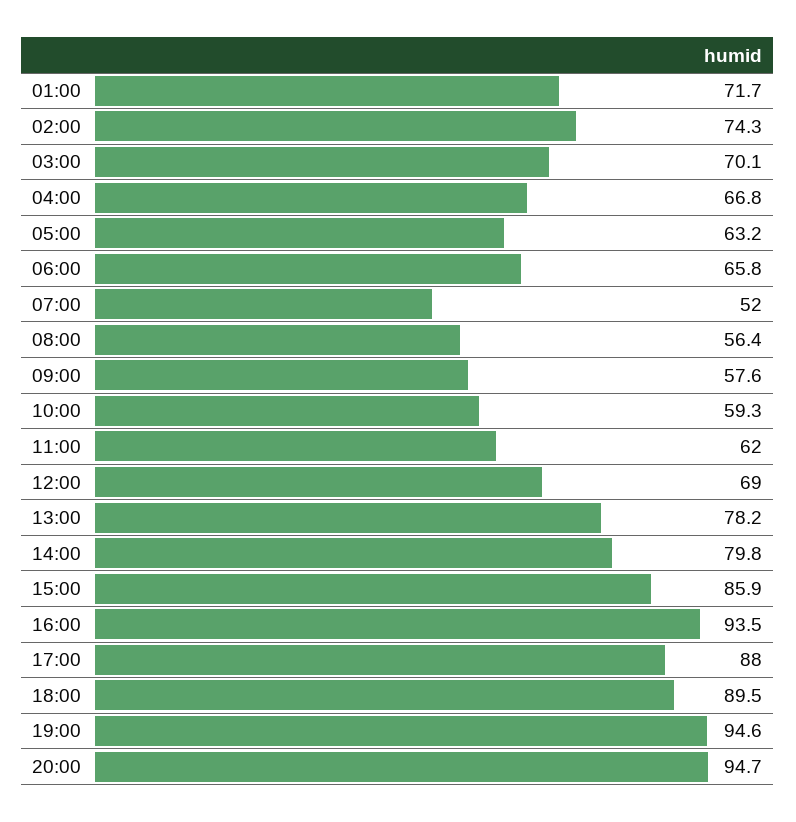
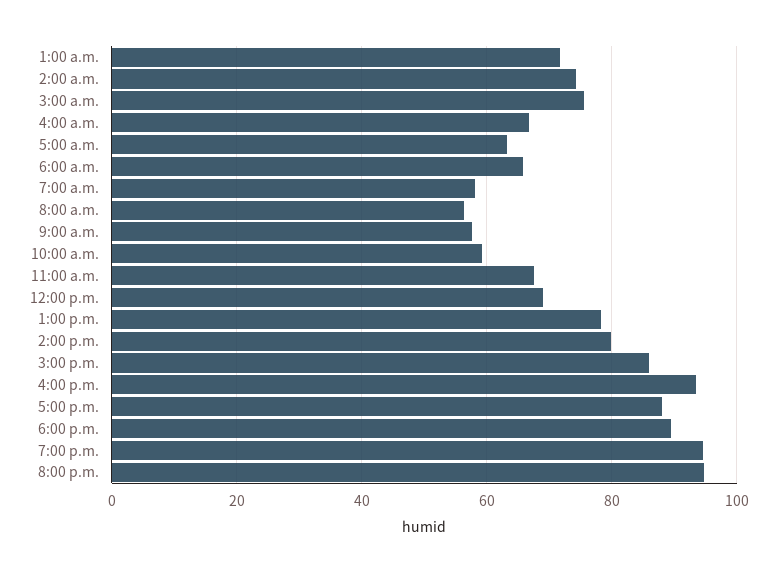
03:00: 70.1 -> 76
07:00: 52 -> 58
11:00: 62 -> 68

